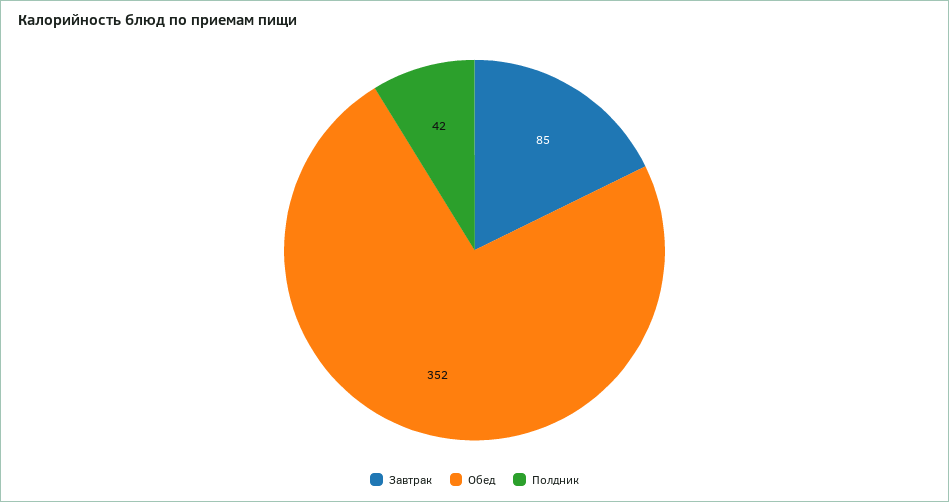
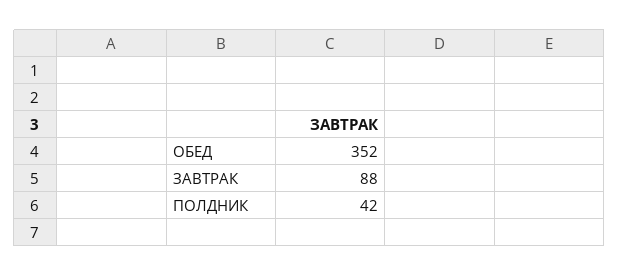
Завтрак: 85 -> 88

